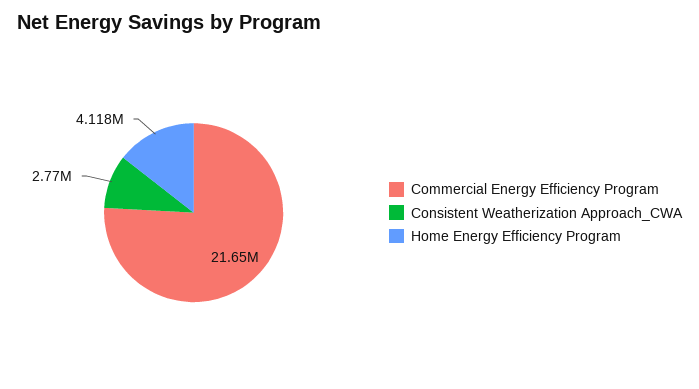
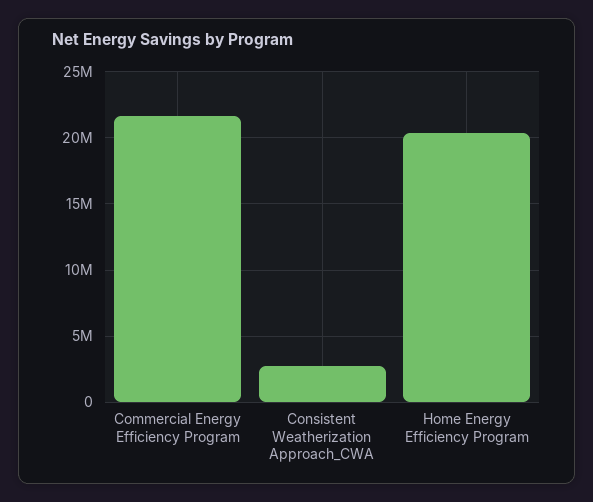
Home Energy Efficiency Program: 4118000 -> 20500000

